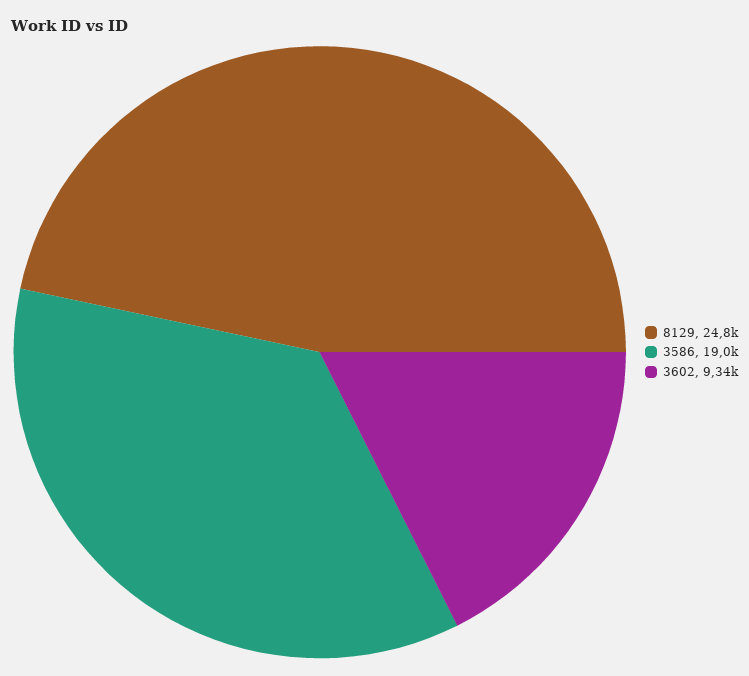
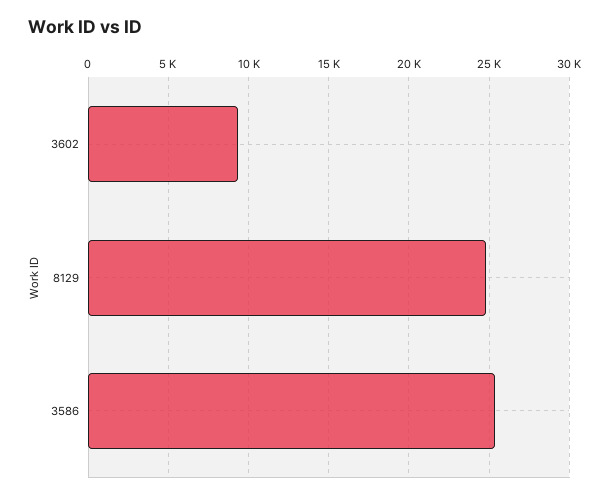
3586: 19000 -> 25500

